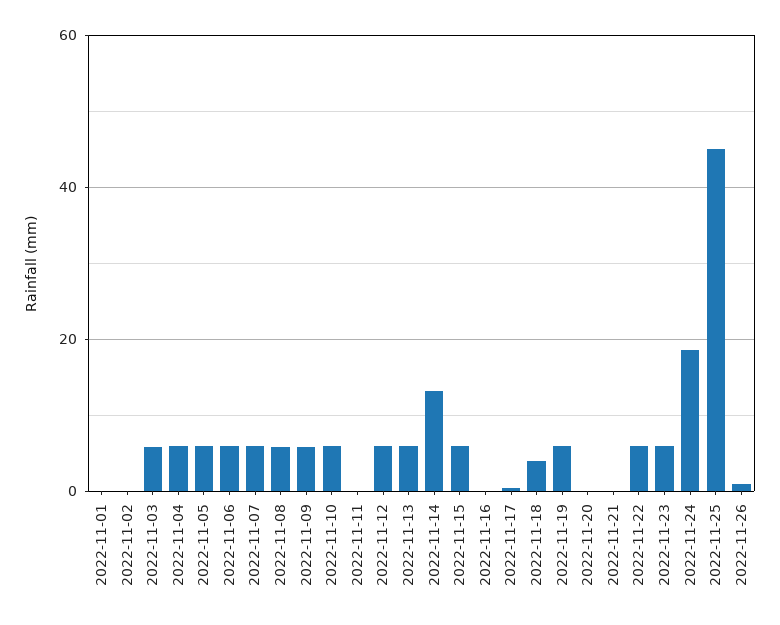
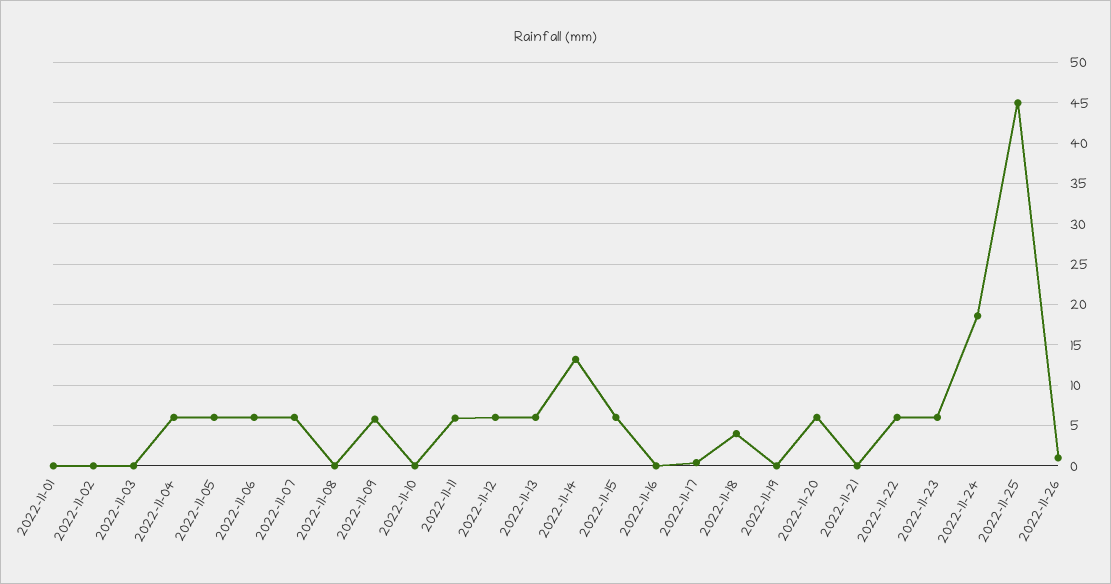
2022-11-03: 6 -> 0
2022-11-08: 6 -> 0
2022-11-10: 6 -> 0
2022-11-11: 0 -> 6
2022-11-19: 6 -> 0
2022-11-20: 0 -> 6

